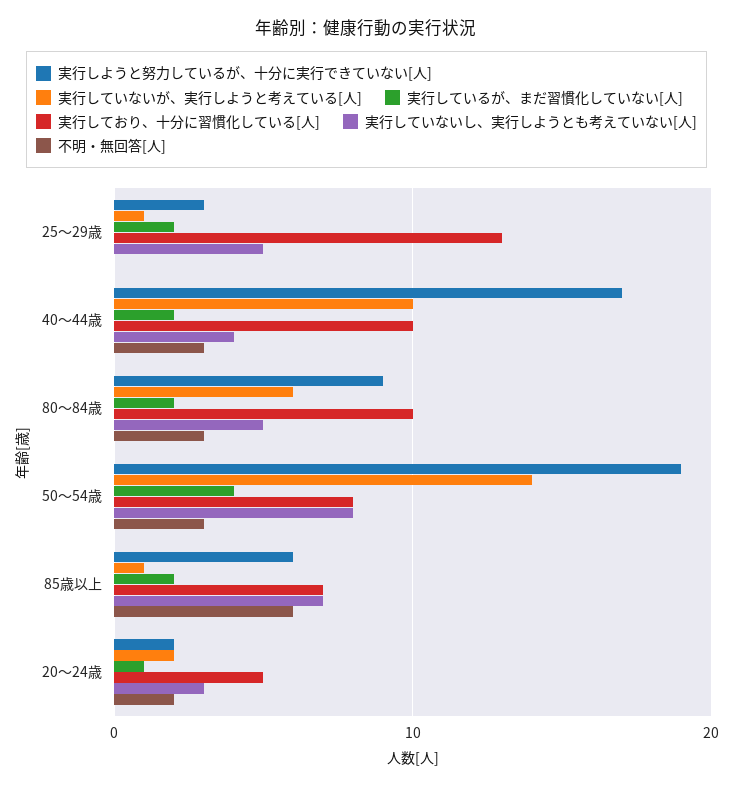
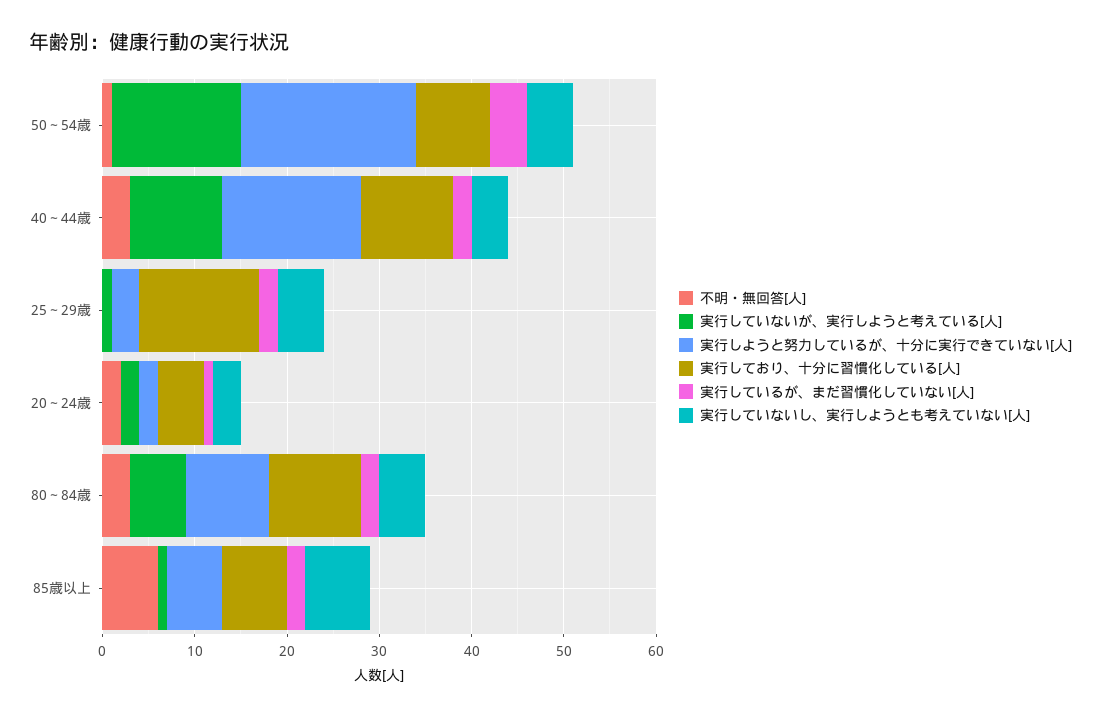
実行しようと努力しているが、十分に実行できていない[人], 40～44歳: 17 -> 15
実行していないし、実行しようとも考えていない[人], 50～54歳: 8 -> 5
不明・無回答[人], 50～54歳: 3 -> 1

